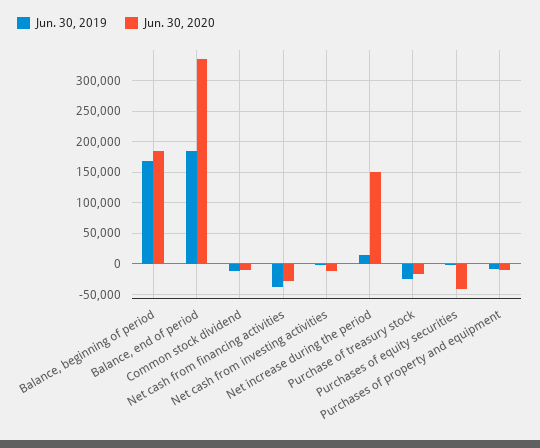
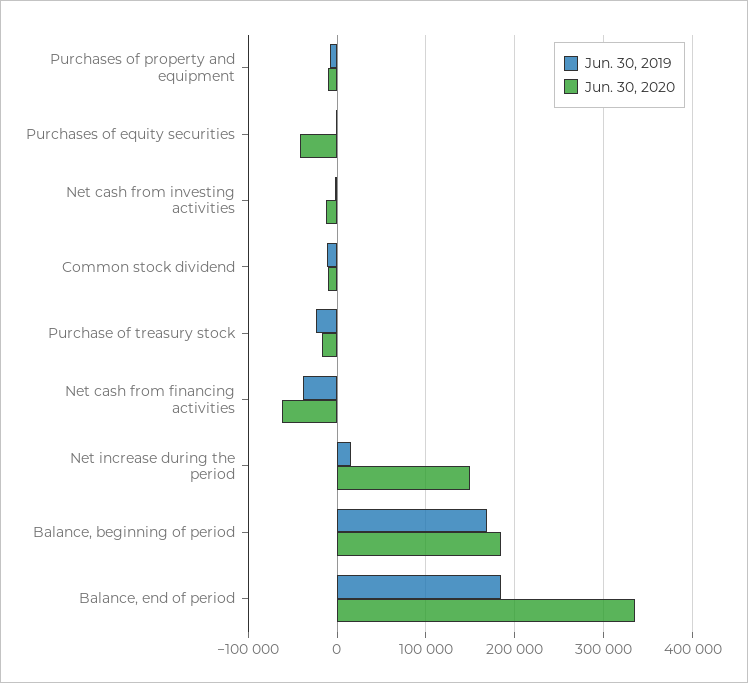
Jun. 30, 2020, Net cash from financing activities: -30000 -> -60000

